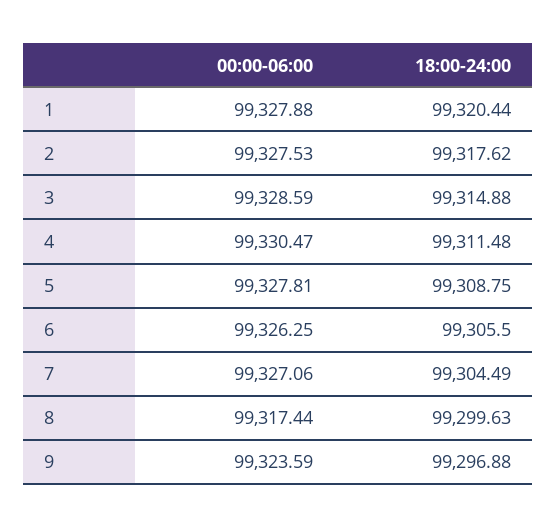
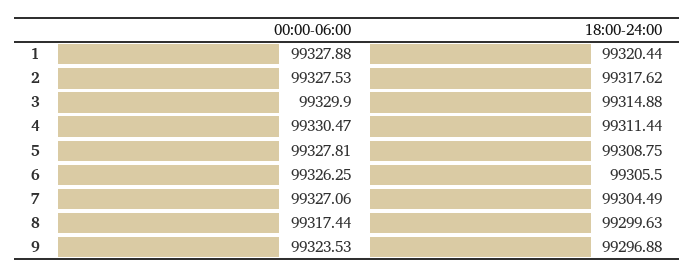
00:00-06:00, 3: 99328.59 -> 99329.9
18:00-24:00, 4: 99311.48 -> 99311.44
00:00-06:00, 9: 99323.59 -> 99323.53

